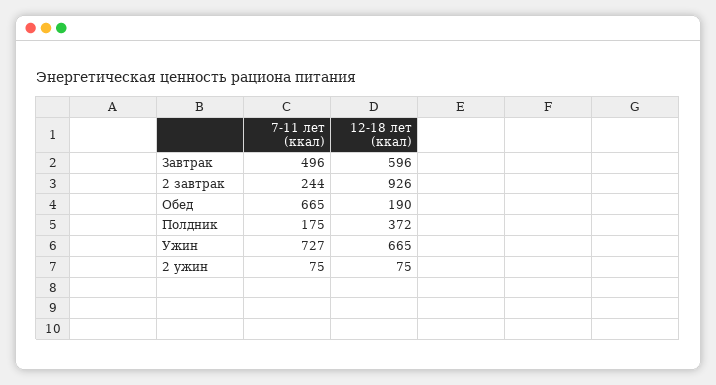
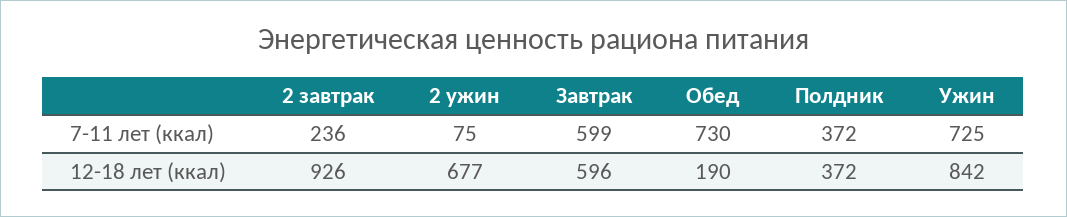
7-11 лет (ккал), Завтрак: 496 -> 599
7-11 лет (ккал), 2 завтрак: 244 -> 236
7-11 лет (ккал), Обед: 665 -> 730
7-11 лет (ккал), Полдник: 175 -> 372
7-11 лет (ккал), Ужин: 727 -> 725
12-18 лет (ккал), Ужин: 665 -> 842
12-18 лет (ккал), 2 ужин: 75 -> 677

